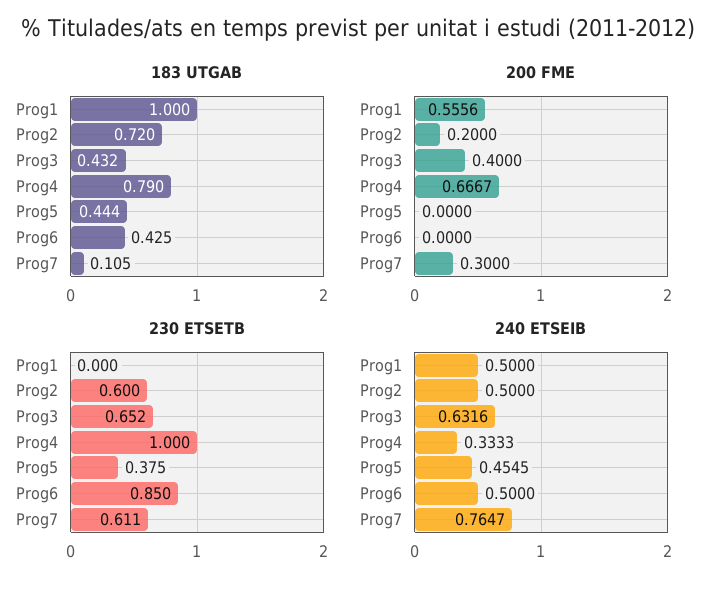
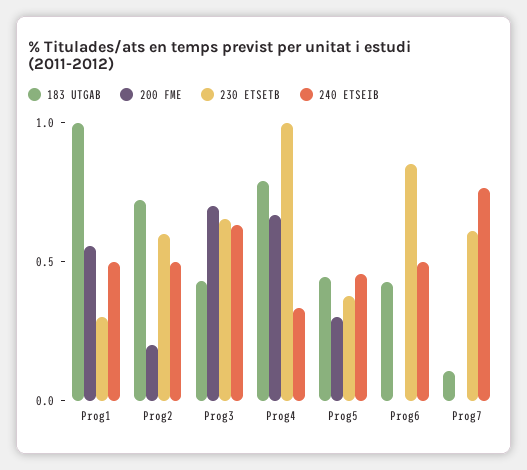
200 FME, Prog3: 0.4 -> 0.7
200 FME, Prog5: 0 -> 0.3
200 FME, Prog7: 0.3 -> 0
230 ETSETB, Prog1: 0 -> 0.3

